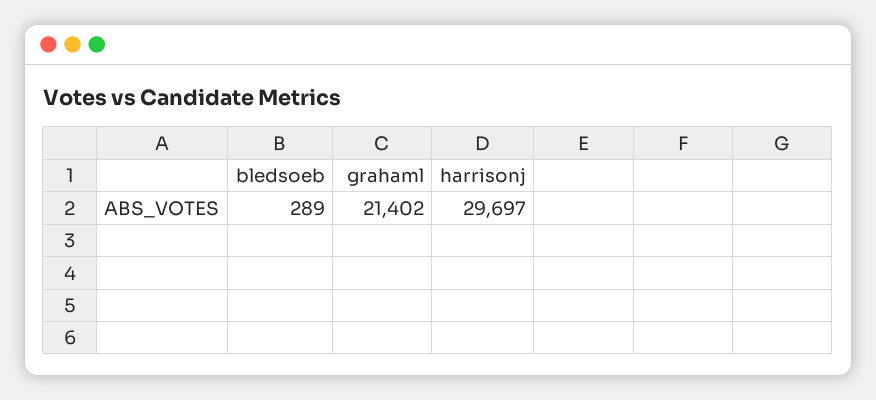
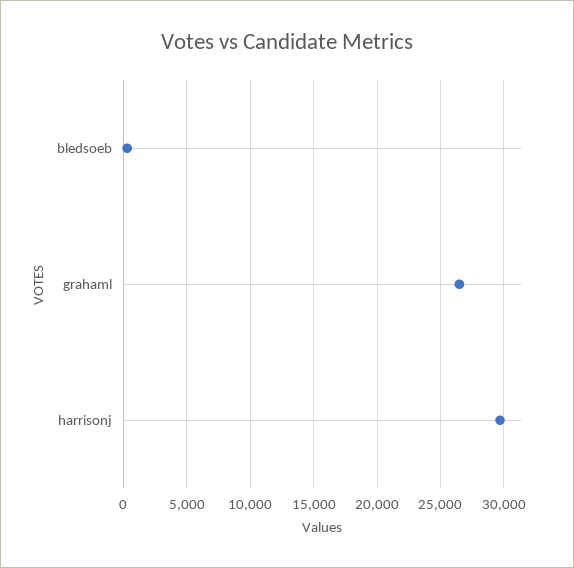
grahaml: 21402 -> 26500

